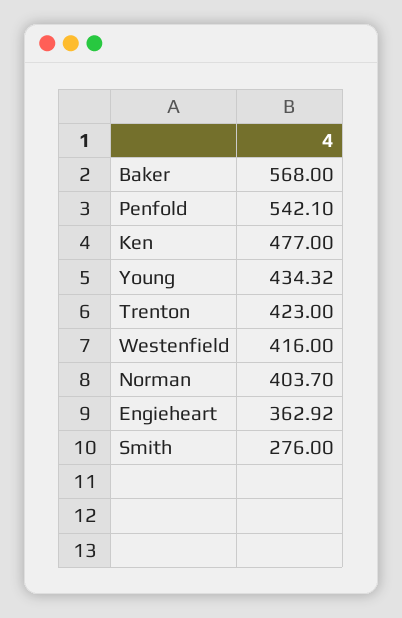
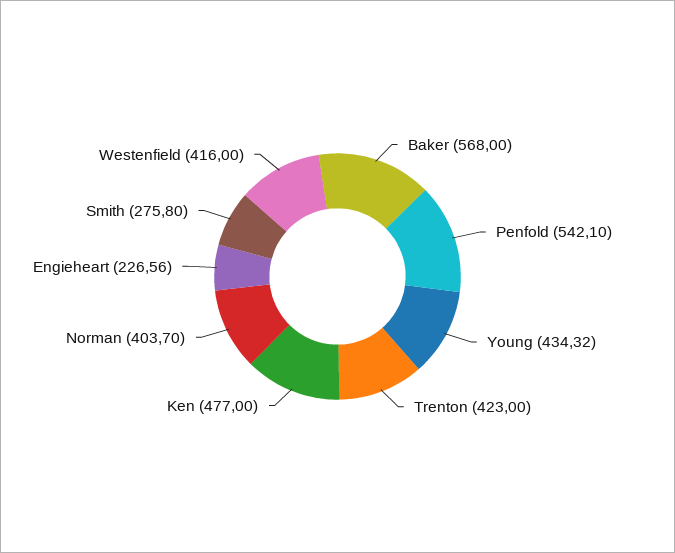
Engieheart: 362.92 -> 226.56
Smith: 276 -> 275.8

